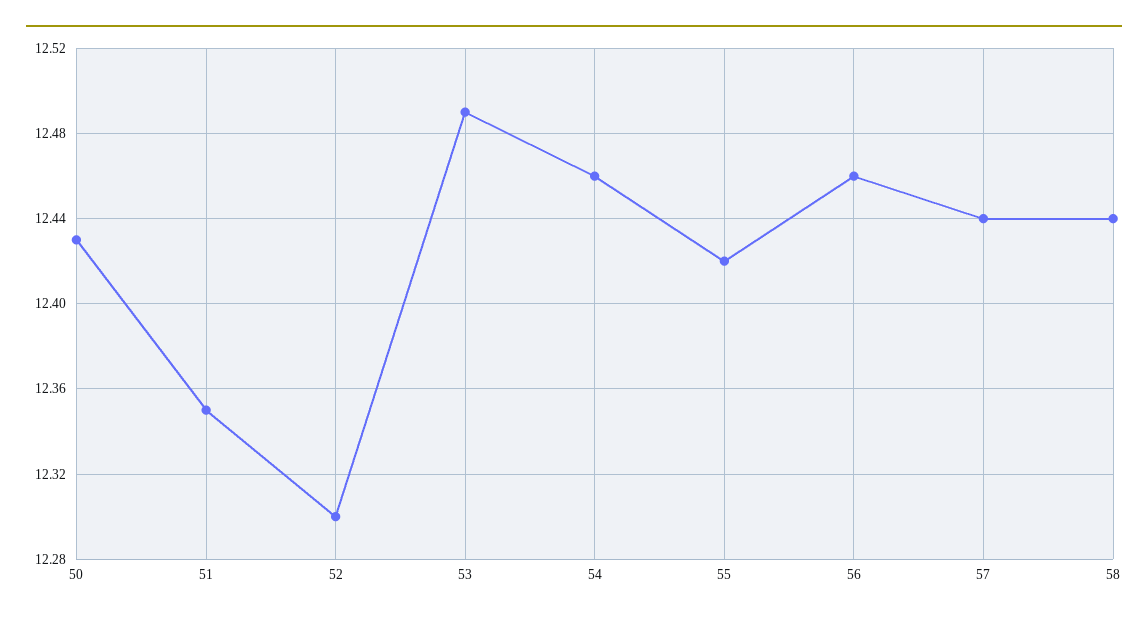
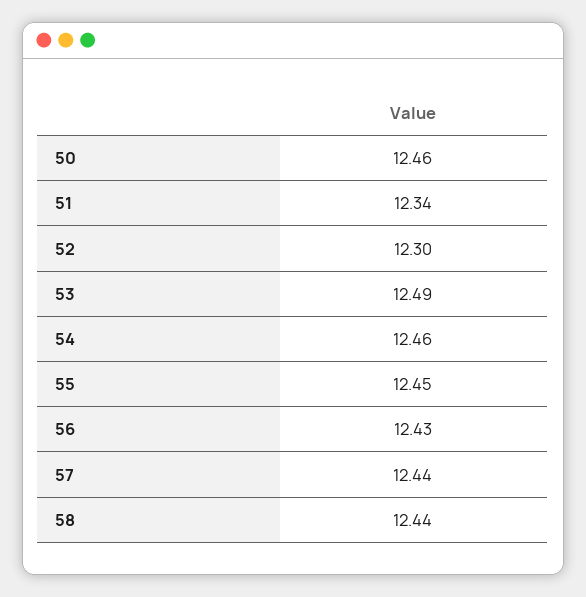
50: 12.43 -> 12.46
51: 12.35 -> 12.34
55: 12.42 -> 12.45
56: 12.46 -> 12.43

